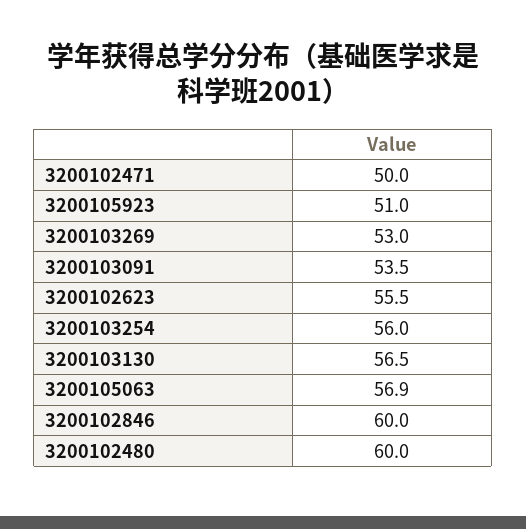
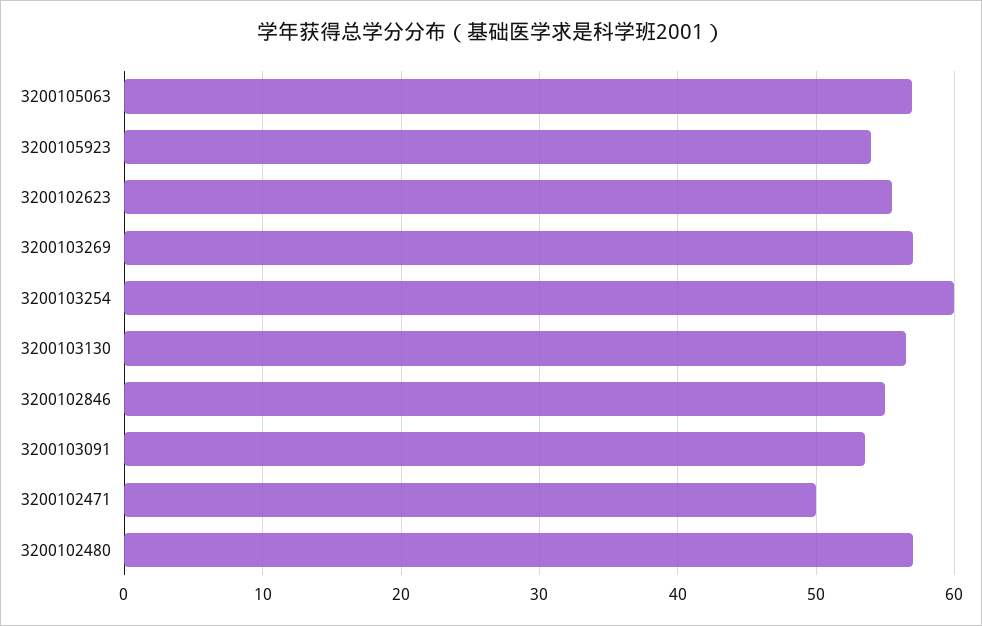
3200105923: 51 -> 54
3200103269: 53 -> 57
3200103254: 56 -> 60
3200102846: 60 -> 55
3200102480: 60 -> 57

